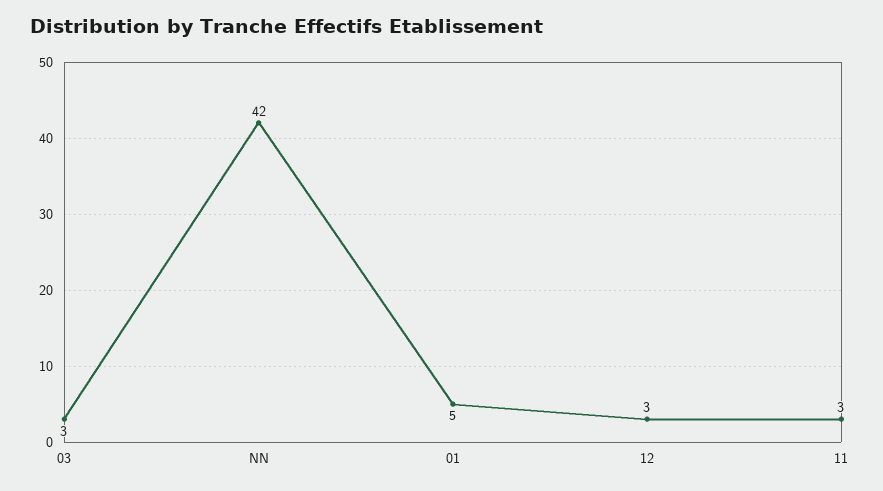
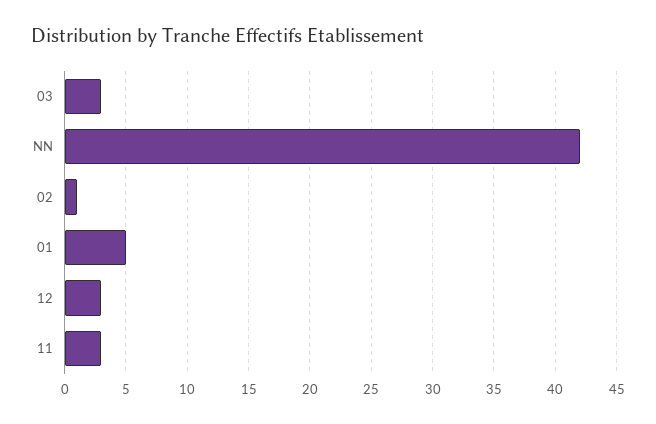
02: none -> 1

